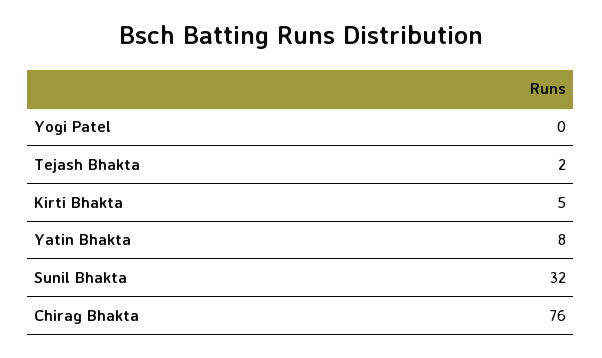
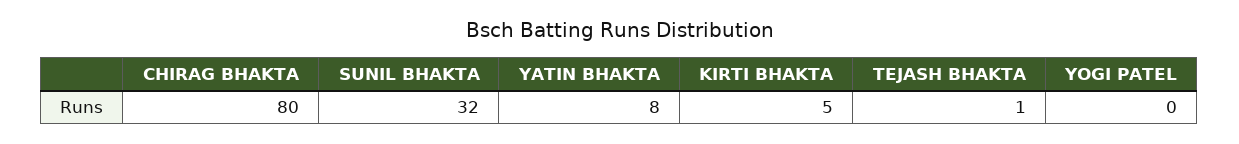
Tejash Bhakta: 2 -> 1
Chirag Bhakta: 76 -> 80

